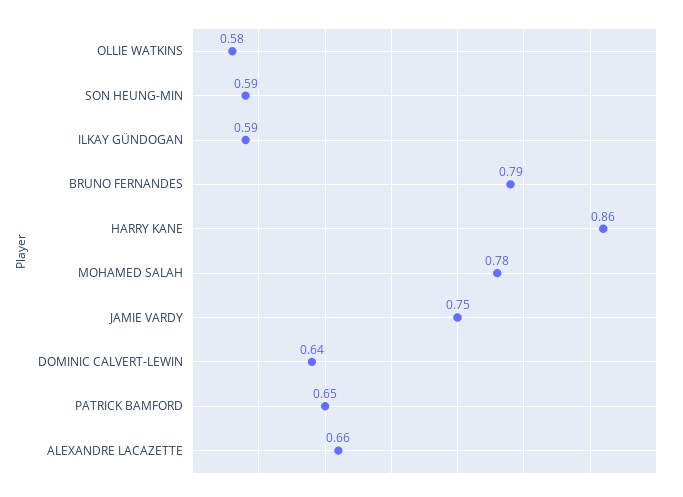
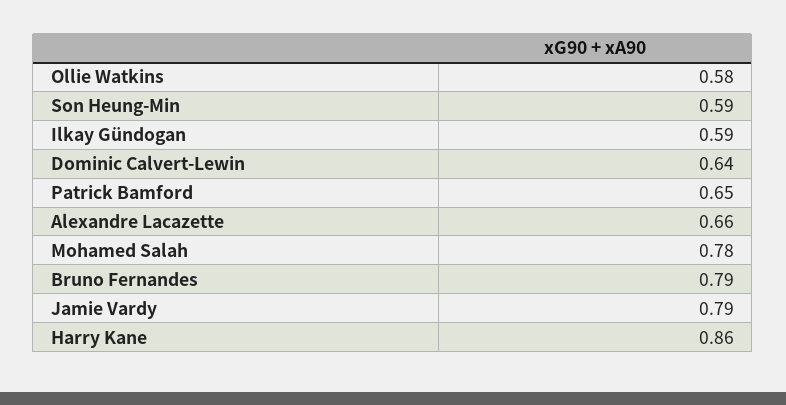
JAMIE VARDY: 0.75 -> 0.79

